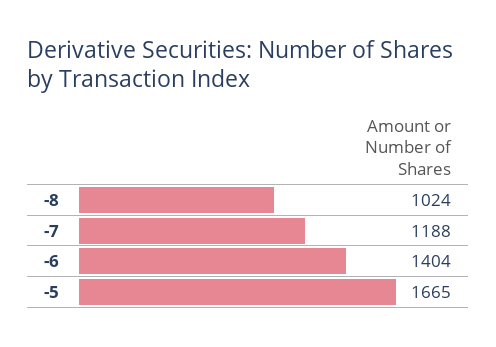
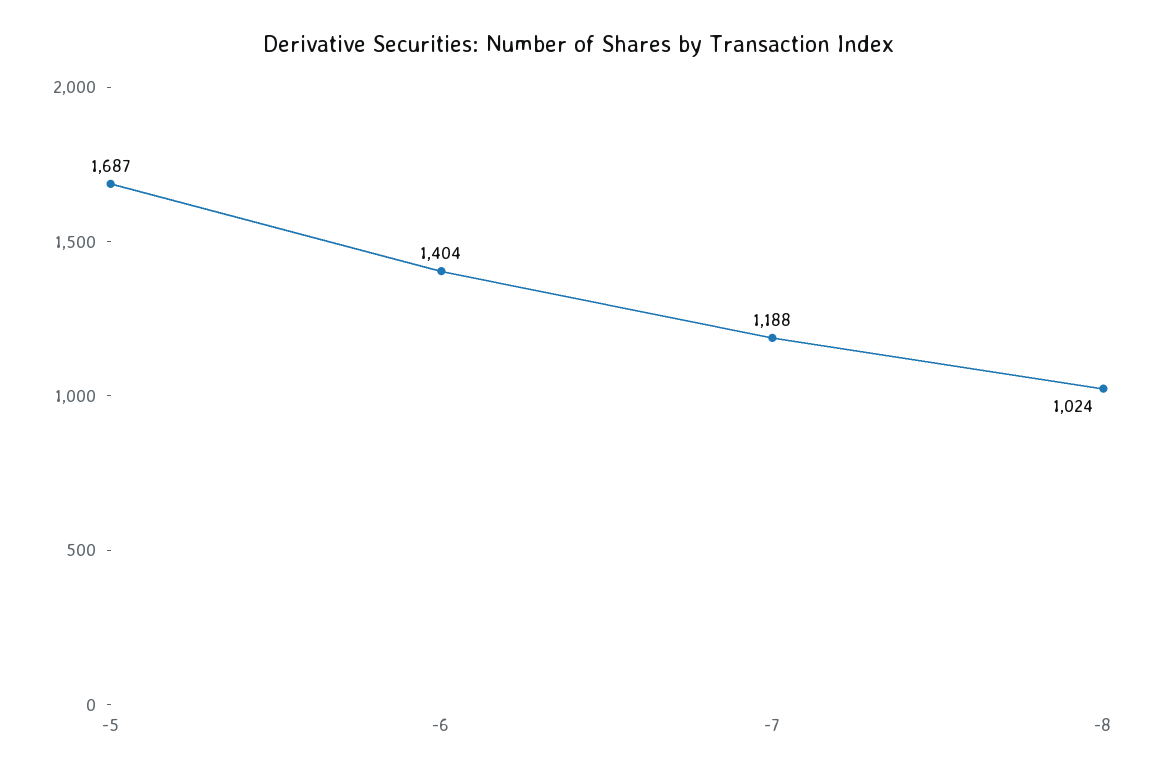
-5: 1665 -> 1687

